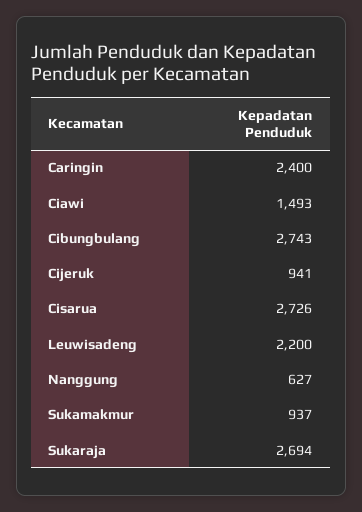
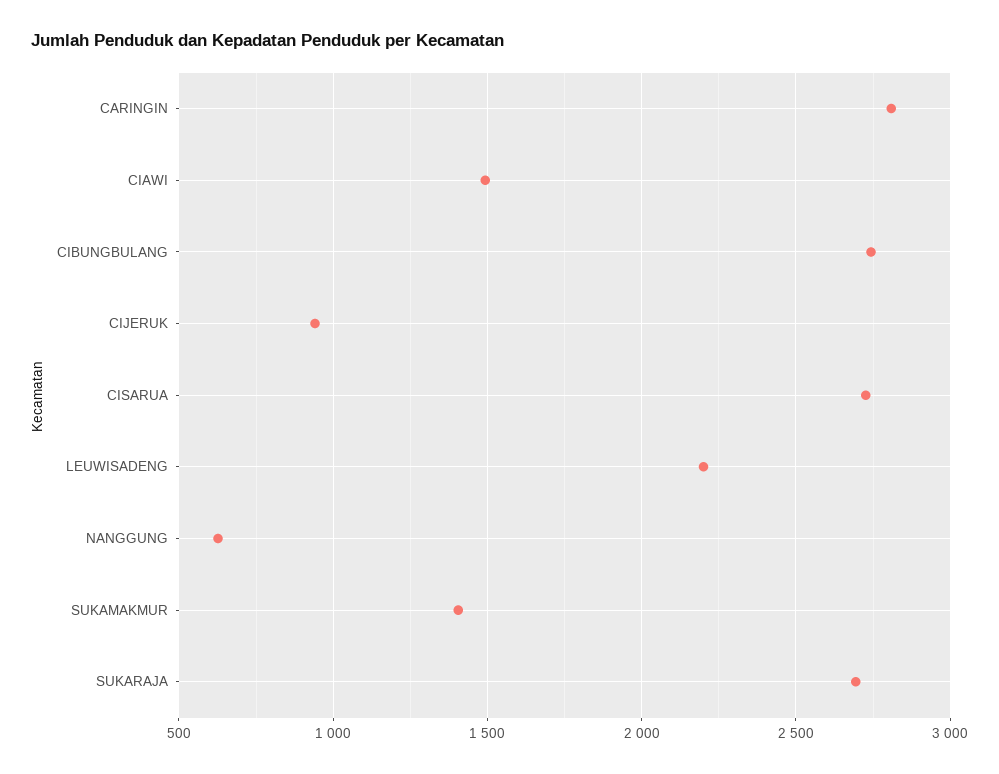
Caringin: 2400 -> 2800
Sukamakmur: 937 -> 1400

